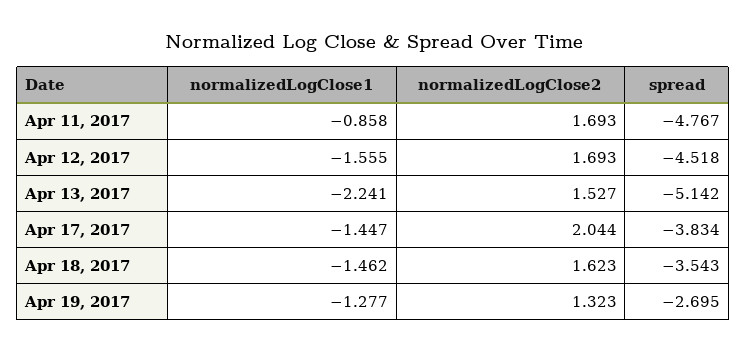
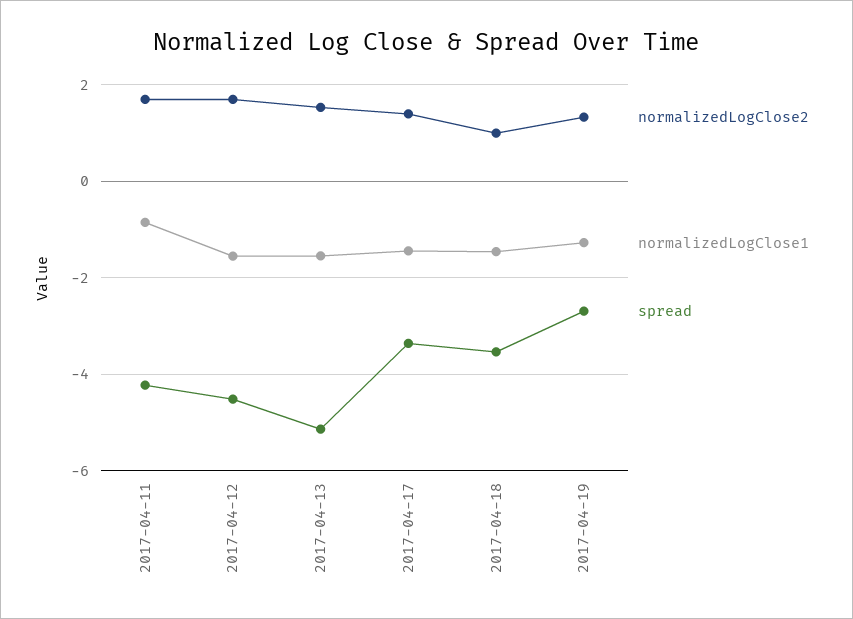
spread, Apr 11, 2017: -4.767 -> -4.2
normalizedLogClose1, Apr 13, 2017: -2.241 -> -1.6
normalizedLogClose2, Apr 17, 2017: 2.044 -> 1.4
spread, Apr 17, 2017: -3.834 -> -3.4
normalizedLogClose2, Apr 18, 2017: 1.623 -> 1

